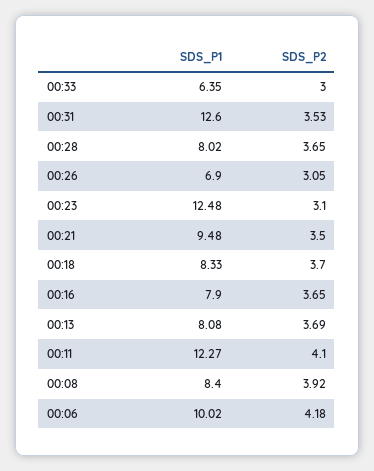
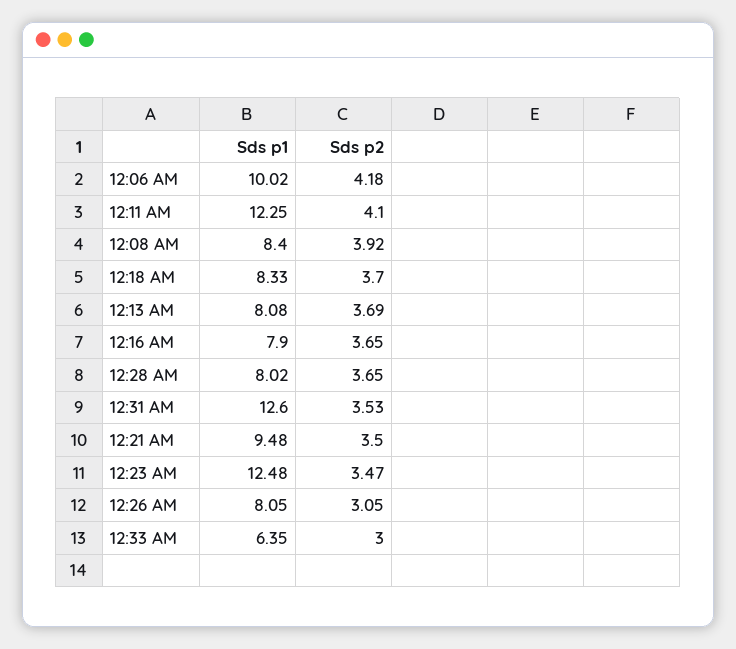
SDS_P1, 00:26: 6.9 -> 8.05
SDS_P2, 00:23: 3.1 -> 3.47
SDS_P1, 00:11: 12.27 -> 12.25

